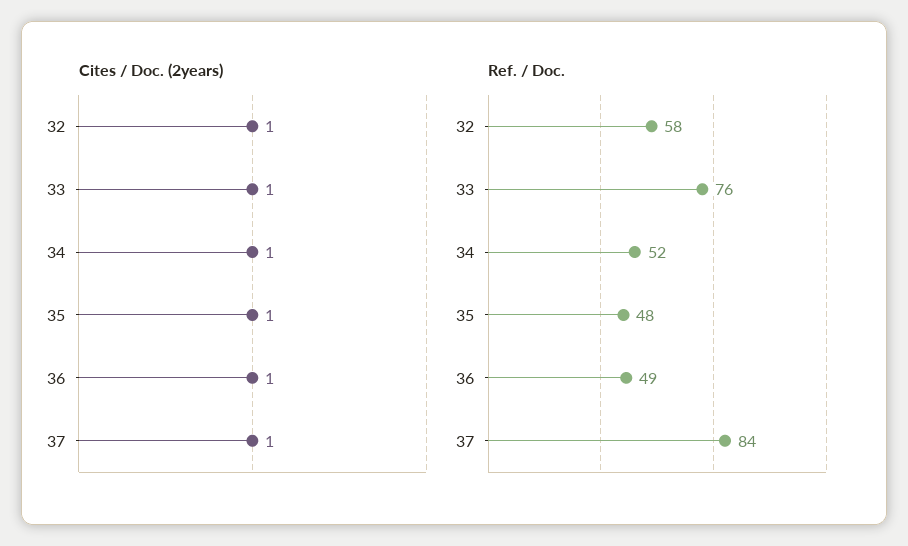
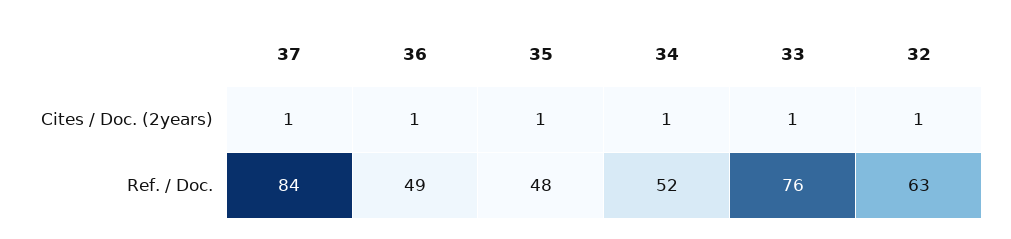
Ref. / Doc., 32: 58 -> 63

